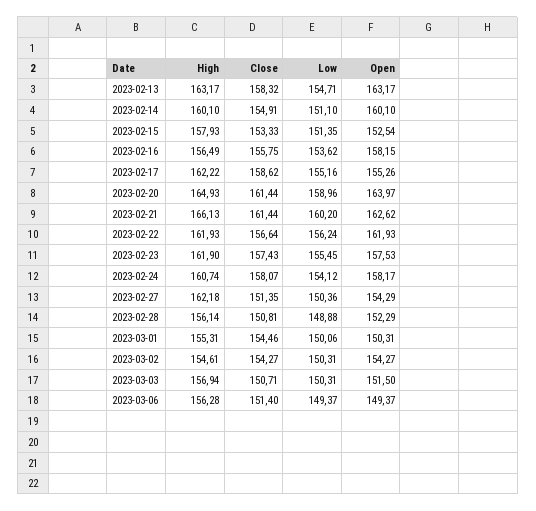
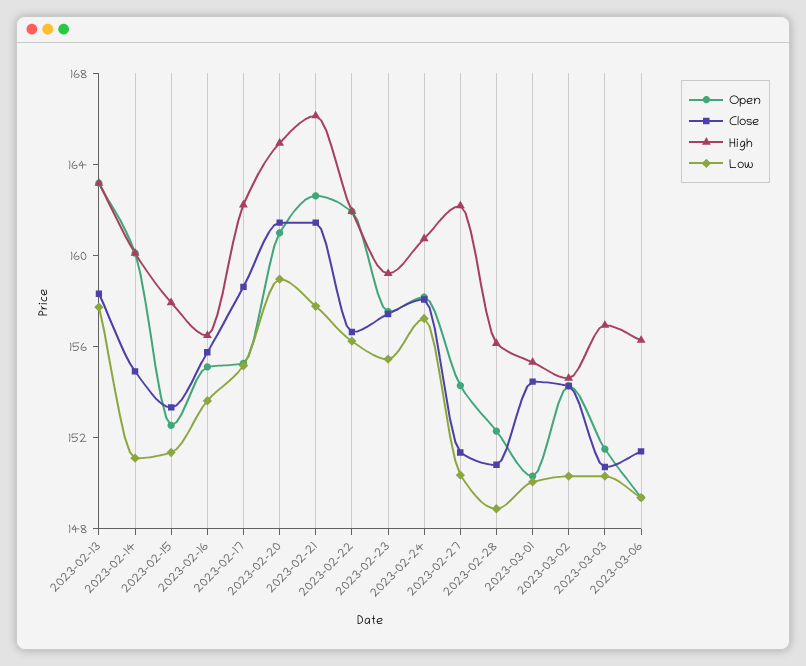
Low, 2023-02-13: 154.71 -> 158
Open, 2023-02-16: 158.15 -> 155
Open, 2023-02-20: 163.97 -> 161
Low, 2023-02-21: 160.2 -> 158
High, 2023-02-23: 161.9 -> 159
Low, 2023-02-24: 154.12 -> 157

